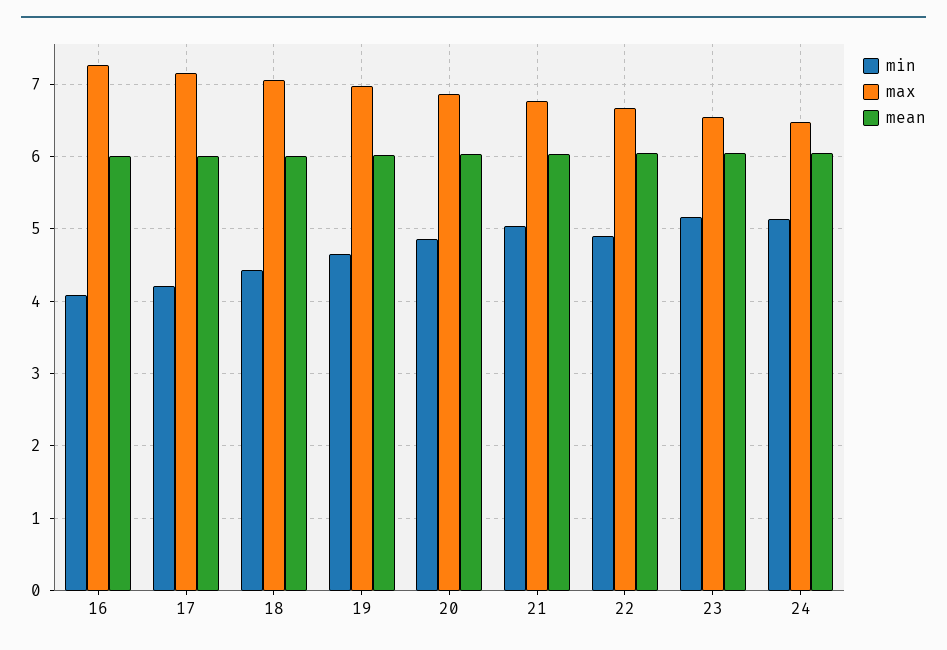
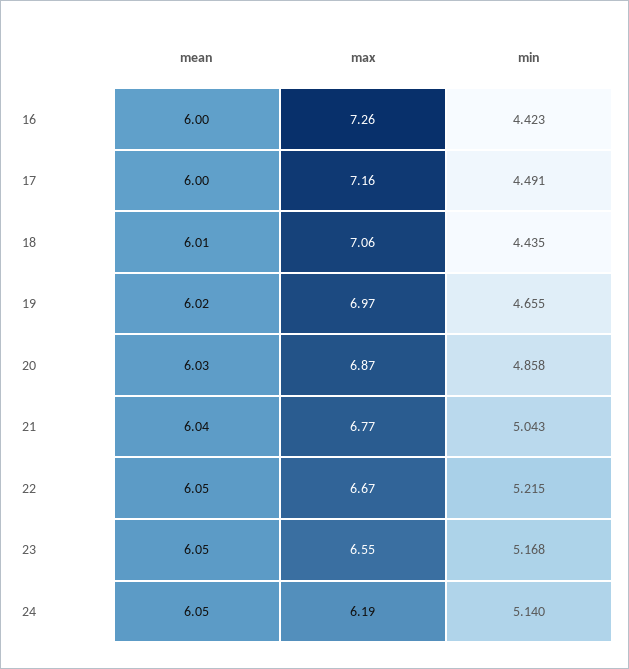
min, 16: 4.1 -> 4.423
min, 17: 4.2 -> 4.491
min, 22: 4.9 -> 5.215
max, 24: 6.5 -> 6.19

